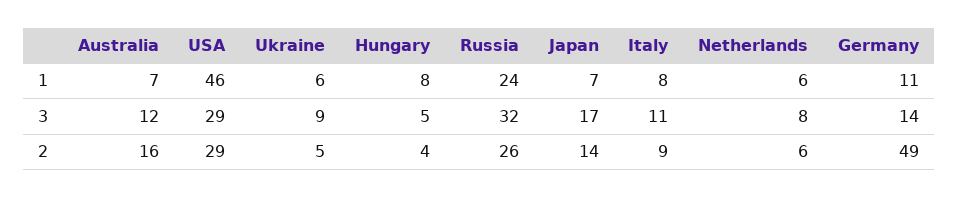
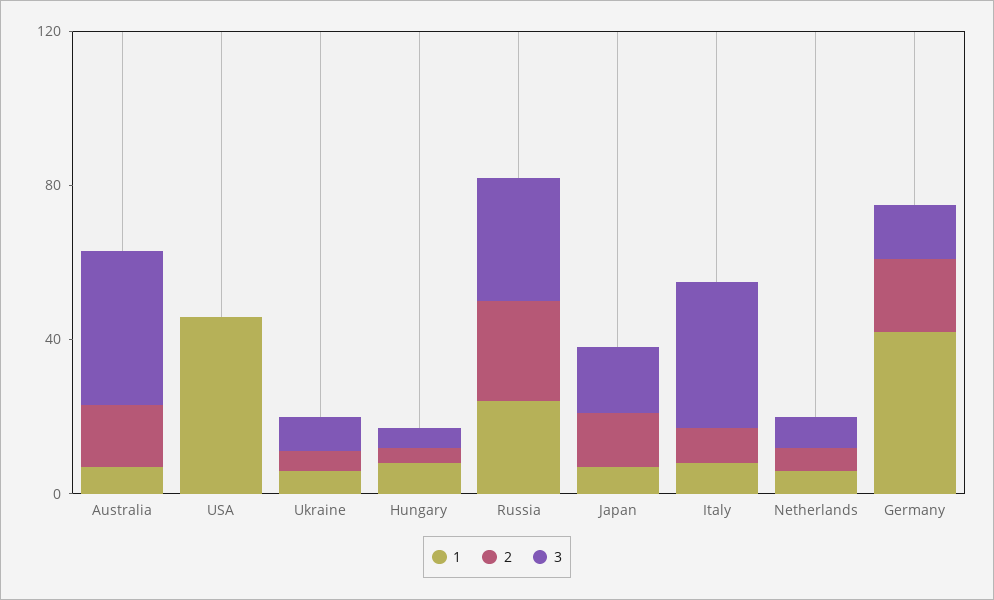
1, Germany: 11 -> 40
3, Australia: 12 -> 40
3, USA: 29 -> 0
3, Italy: 11 -> 40
2, USA: 29 -> 0
2, Germany: 49 -> 20

